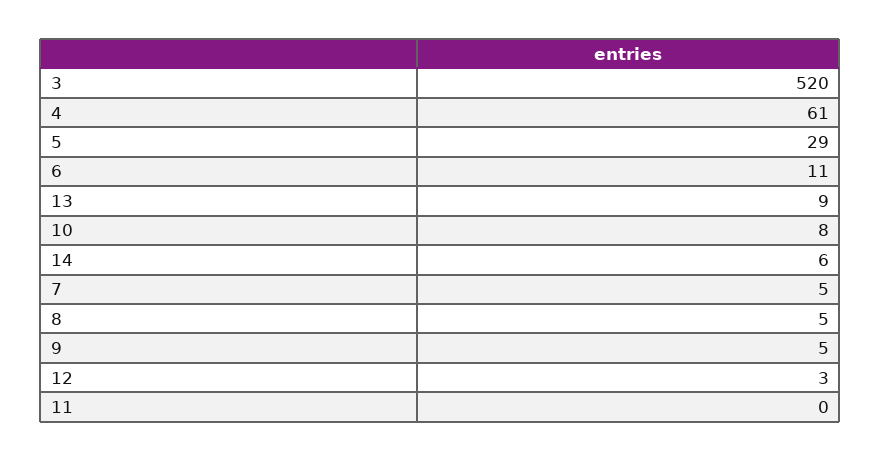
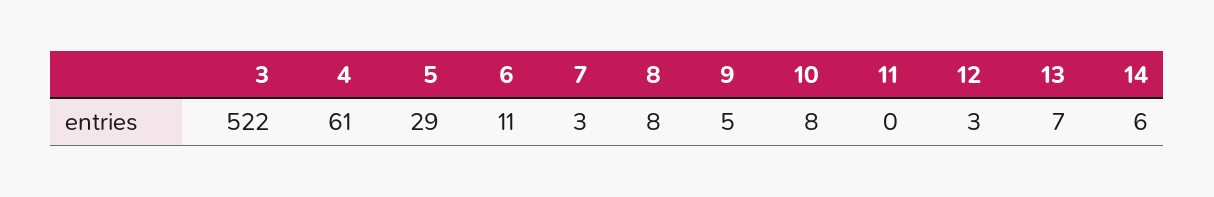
3: 520 -> 522
13: 9 -> 7
7: 5 -> 3
8: 5 -> 8

